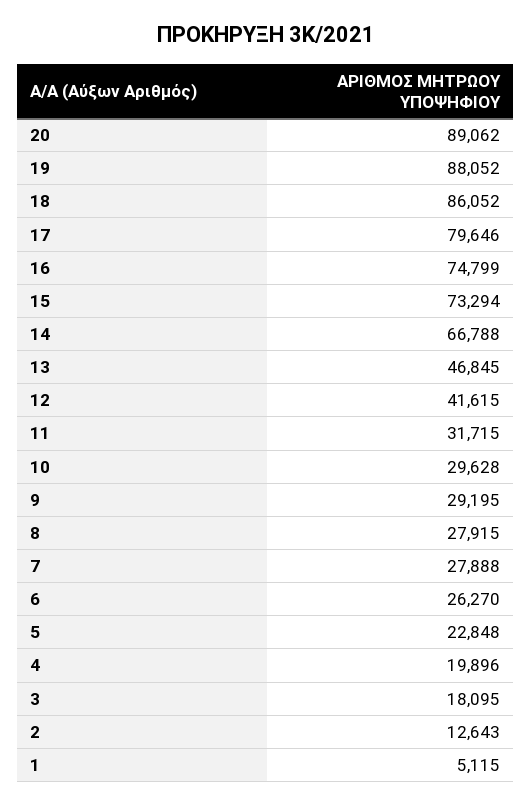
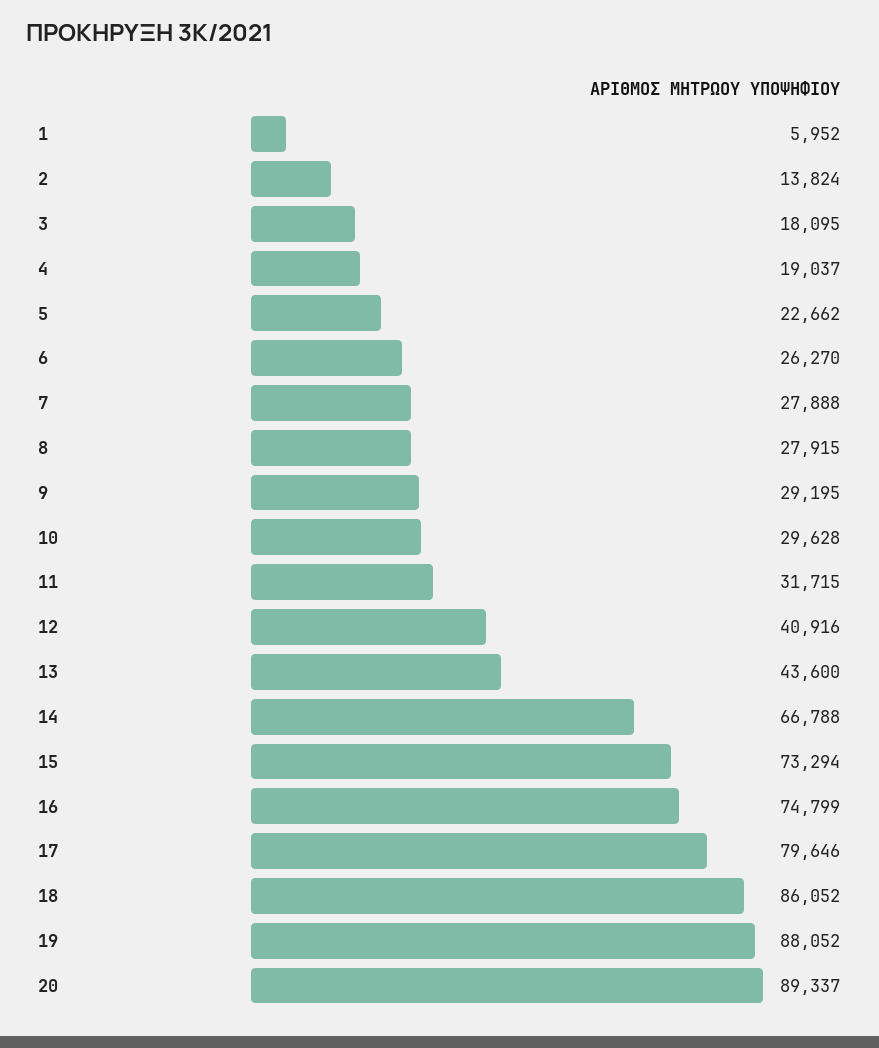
20: 89062 -> 89337
13: 46845 -> 43600
12: 41615 -> 40916
5: 22848 -> 22662
4: 19896 -> 19037
2: 12643 -> 13824
1: 5115 -> 5952

